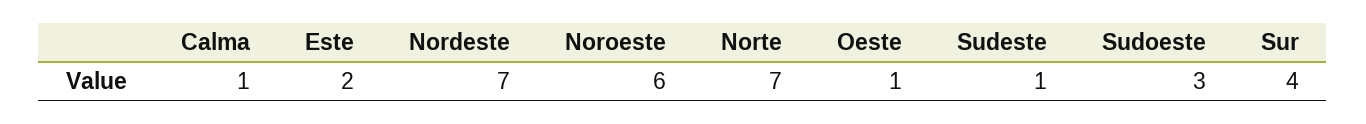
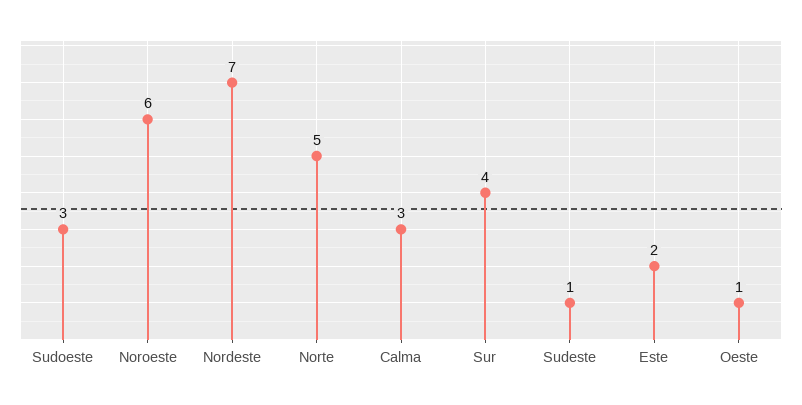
Calma: 1 -> 3
Norte: 7 -> 5

